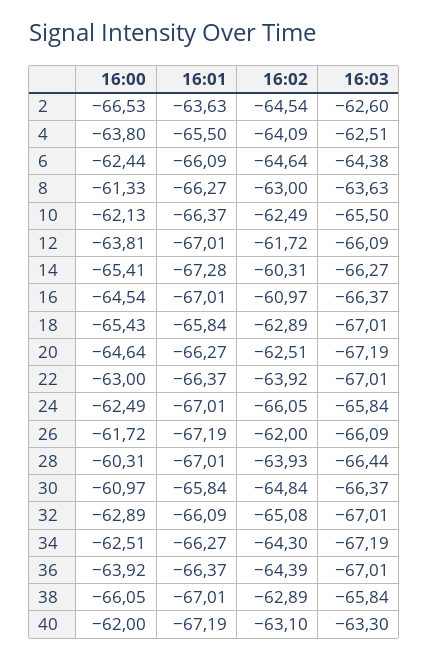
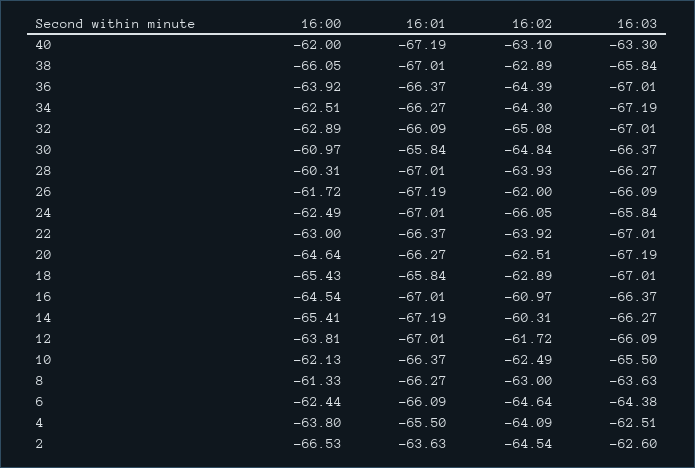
16:01, 14: -67.28 -> -67.19
16:03, 28: -66.44 -> -66.27

